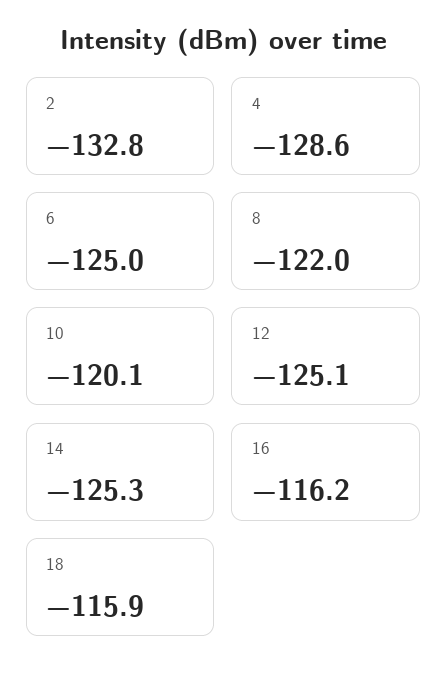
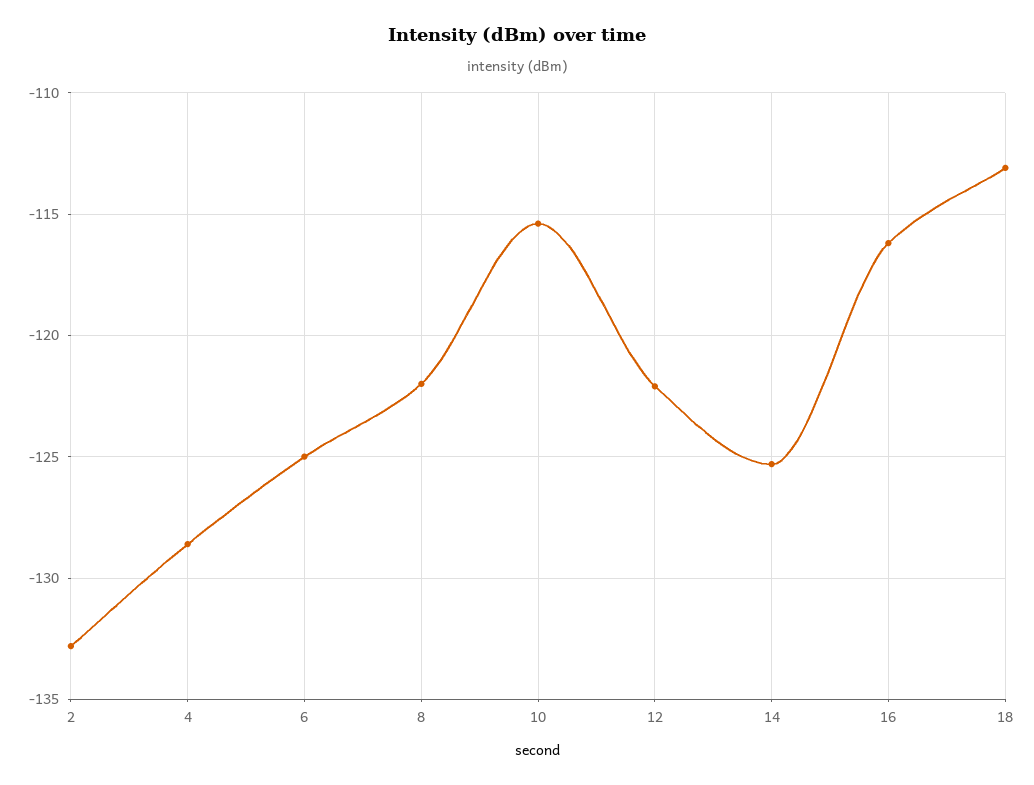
10: -120.1 -> -115.5
12: -125.1 -> -122
18: -115.9 -> -113

